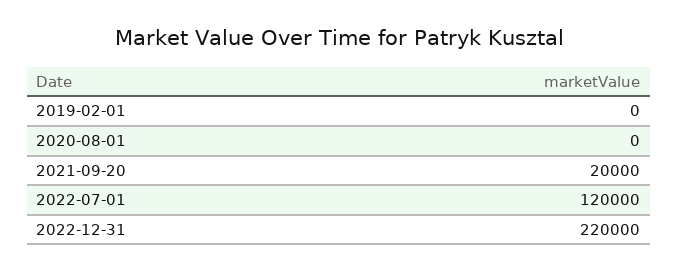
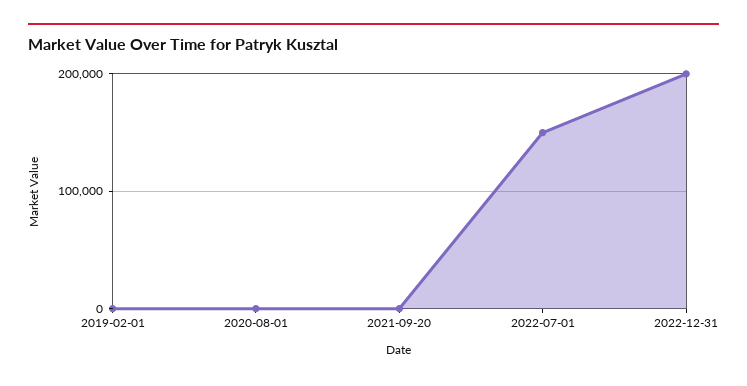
2021-09-20: 20000 -> 0
2022-07-01: 120000 -> 150000
2022-12-31: 220000 -> 200000

